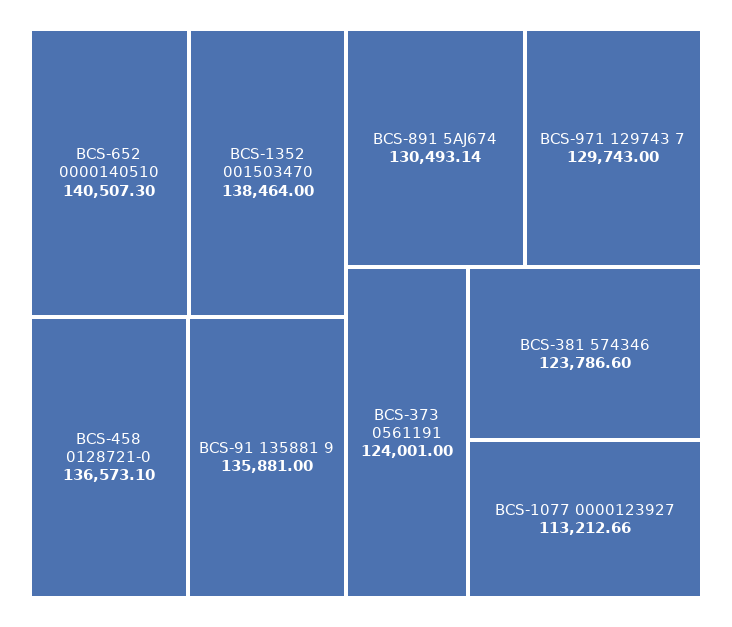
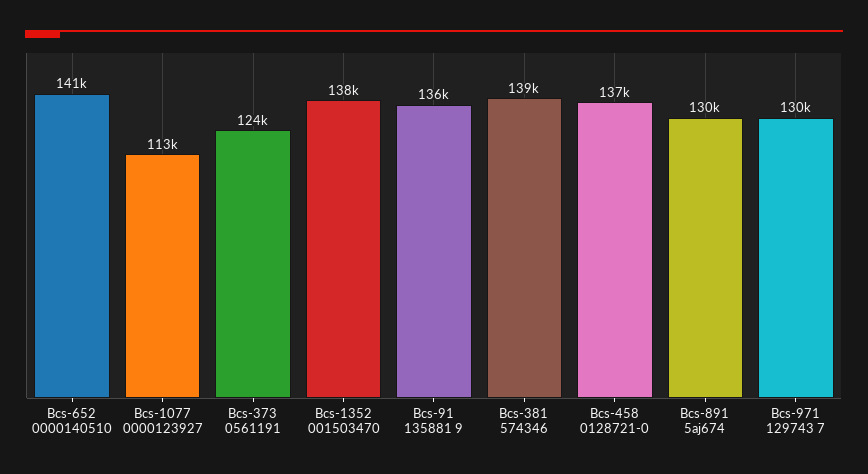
BCS-381 574346: 123786.6 -> 139000

